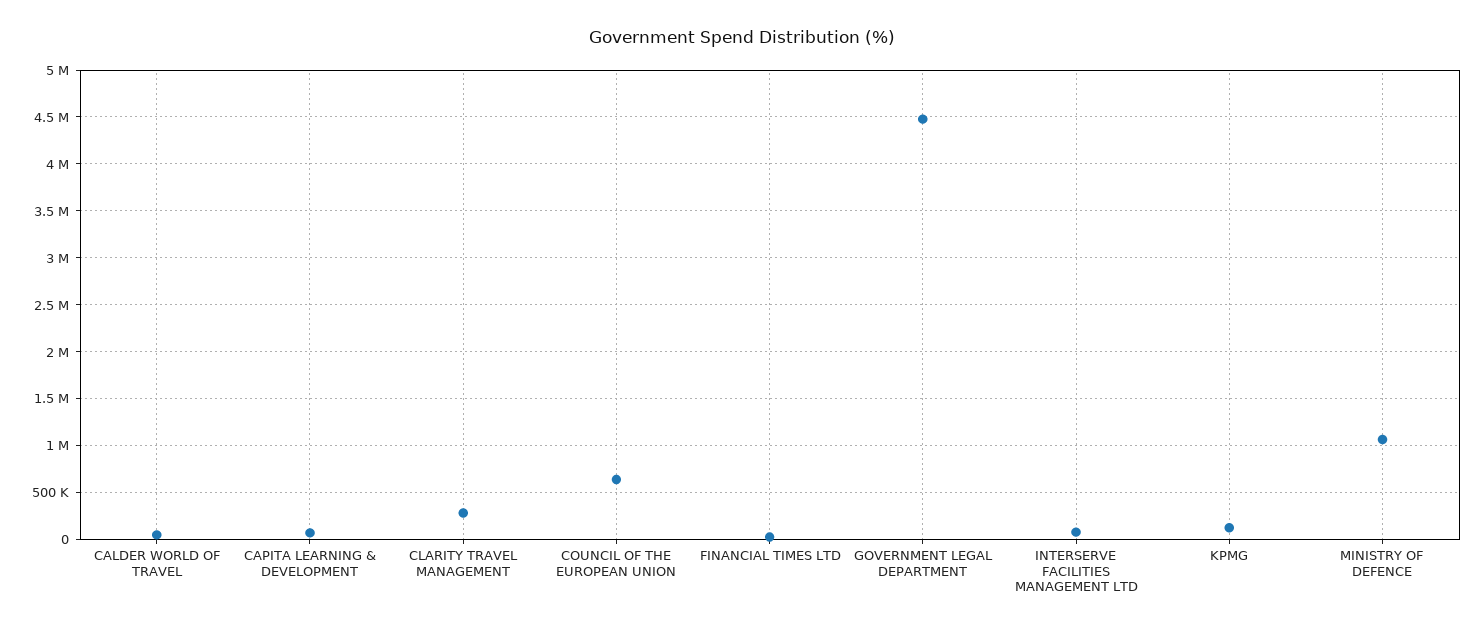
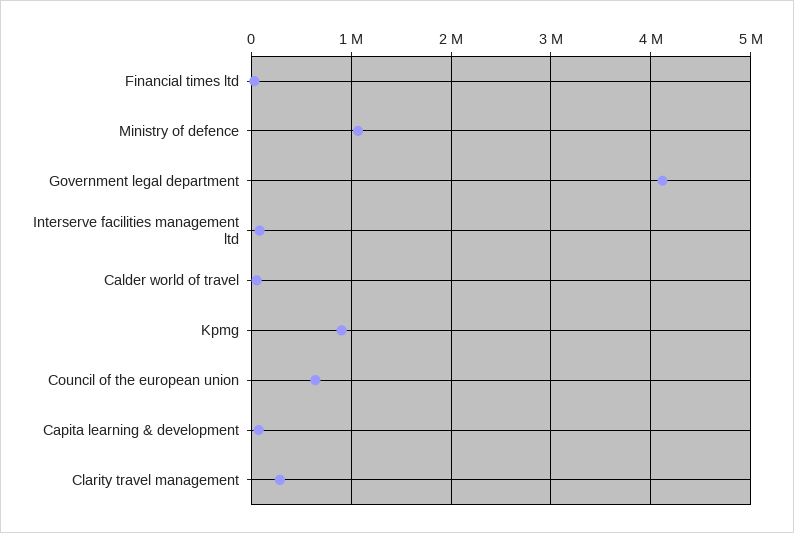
GOVERNMENT LEGAL DEPARTMENT: 4500000 -> 4100000
KPMG: 100000 -> 900000

